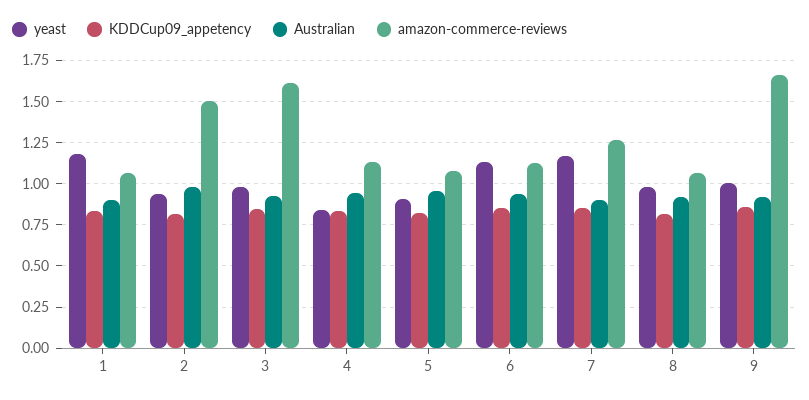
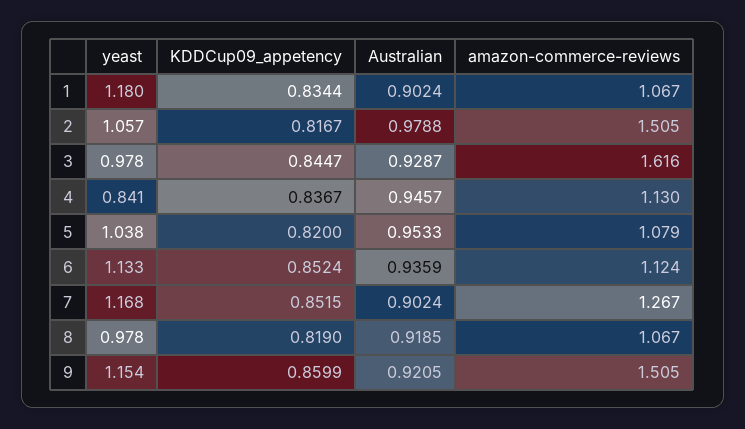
yeast, 2: 0.95 -> 1.057
yeast, 5: 0.9 -> 1.038
yeast, 9: 1 -> 1.154
amazon-commerce-reviews, 9: 1.65 -> 1.505

